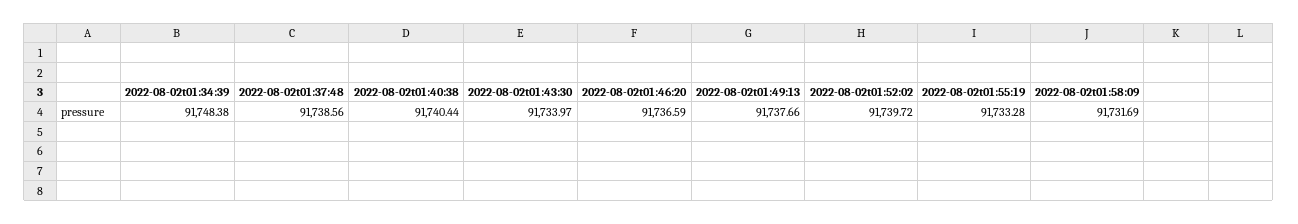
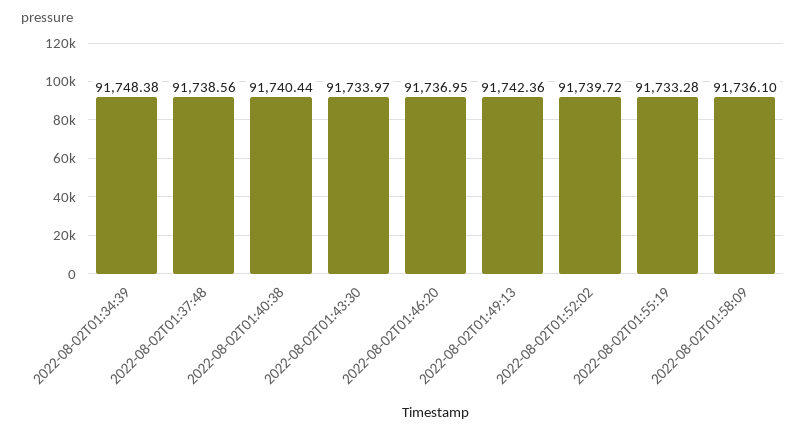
2022-08-02t01:46:20: 91736.59 -> 91736.95
2022-08-02t01:49:13: 91737.66 -> 91742.36
2022-08-02t01:58:09: 91731.69 -> 91736.1

